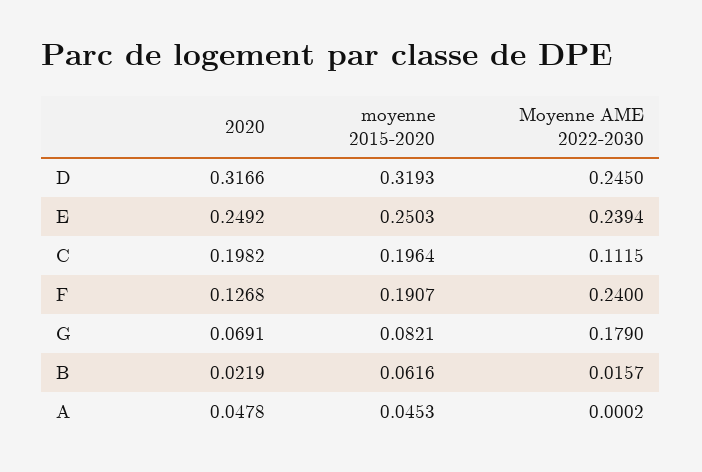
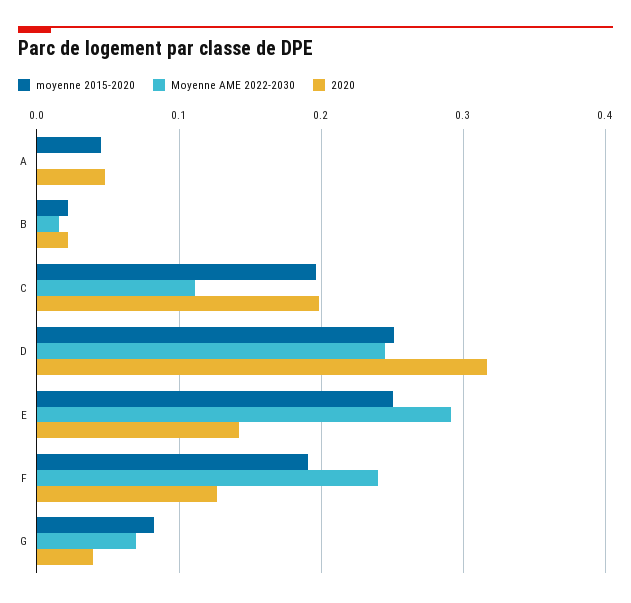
moyenne 2015-2020, D: 0.3193 -> 0.25
2020, E: 0.2492 -> 0.14
Moyenne AME 2022-2030, E: 0.2394 -> 0.29
2020, G: 0.0691 -> 0.04
Moyenne AME 2022-2030, G: 0.179 -> 0.07
moyenne 2015-2020, B: 0.0616 -> 0.02

